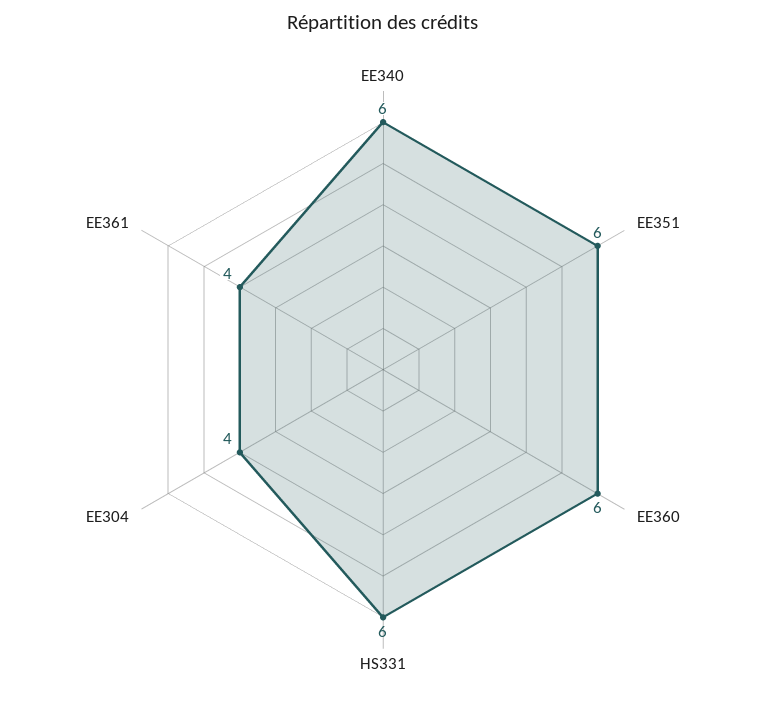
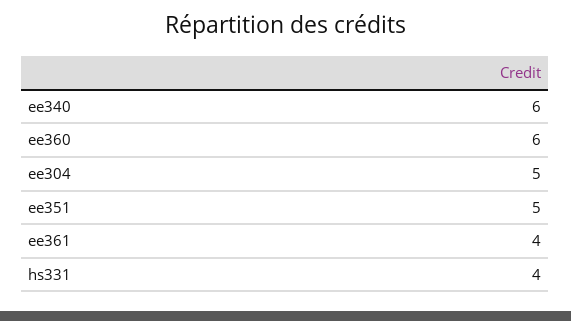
EE351: 6 -> 5
HS331: 6 -> 4
EE304: 4 -> 5

